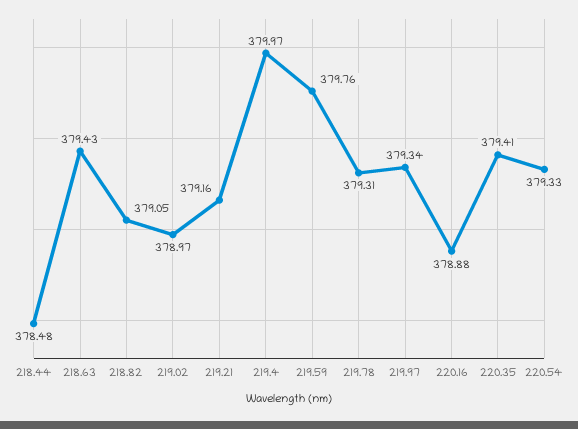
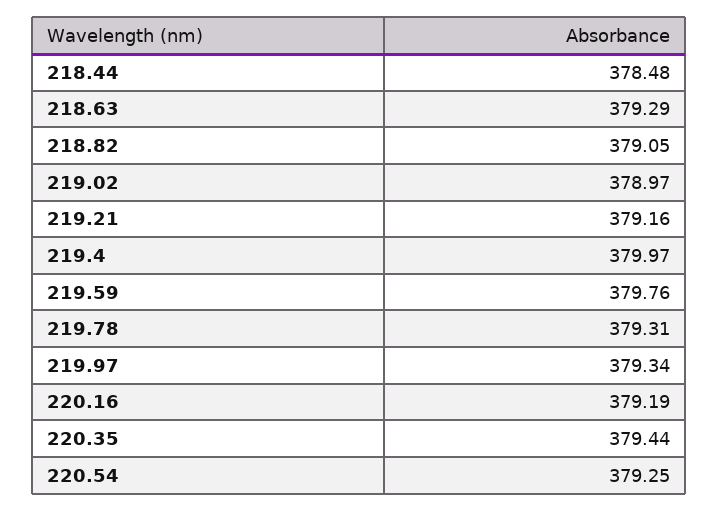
218.63: 379.43 -> 379.29
220.16: 378.88 -> 379.19
220.35: 379.41 -> 379.44
220.54: 379.33 -> 379.25

